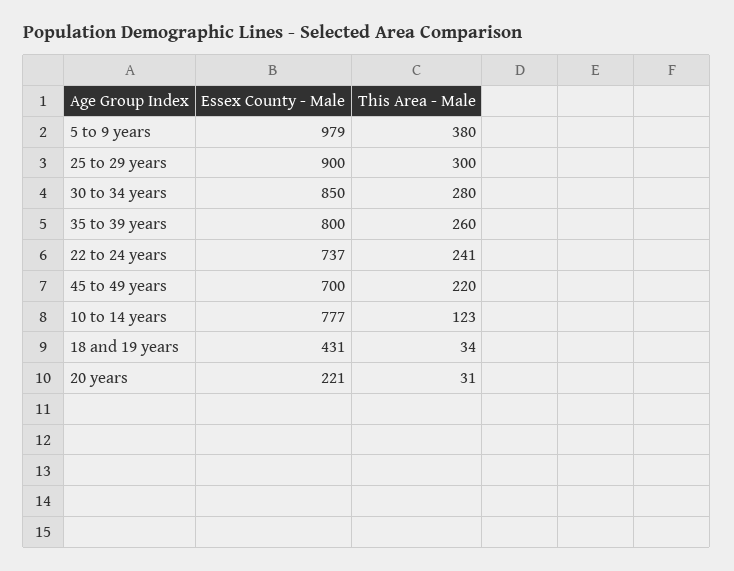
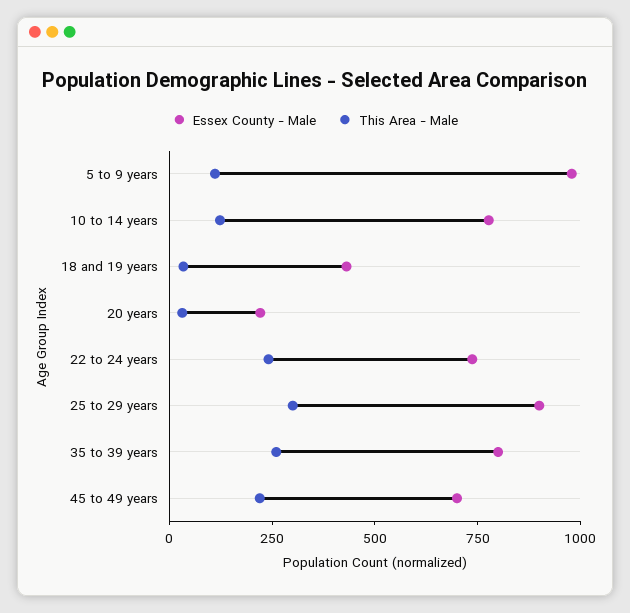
This Area - Male, 5 to 9 years: 380 -> 100
Essex County - Male, 30 to 34 years: 850 -> none
This Area - Male, 30 to 34 years: 280 -> none

